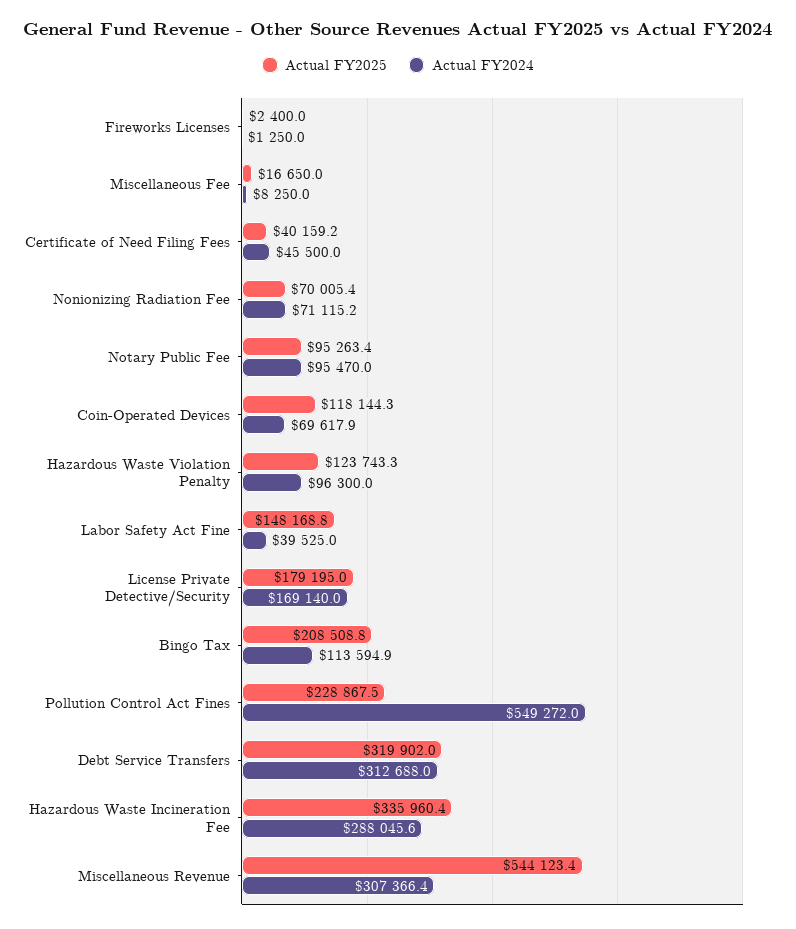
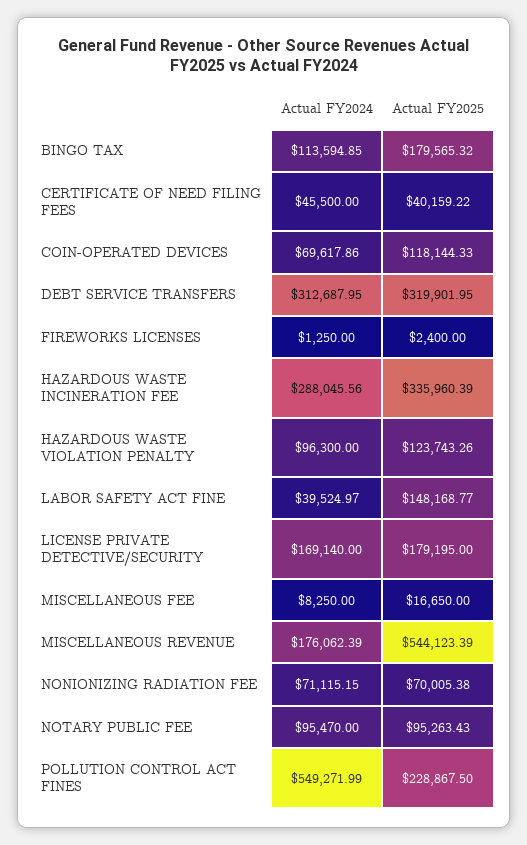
Actual FY2025, Bingo Tax: 208508.8 -> 179565.32
Actual FY2024, Miscellaneous Revenue: 307366.4 -> 176062.39

